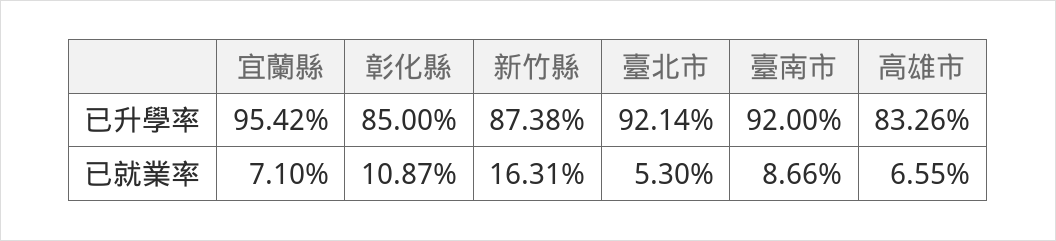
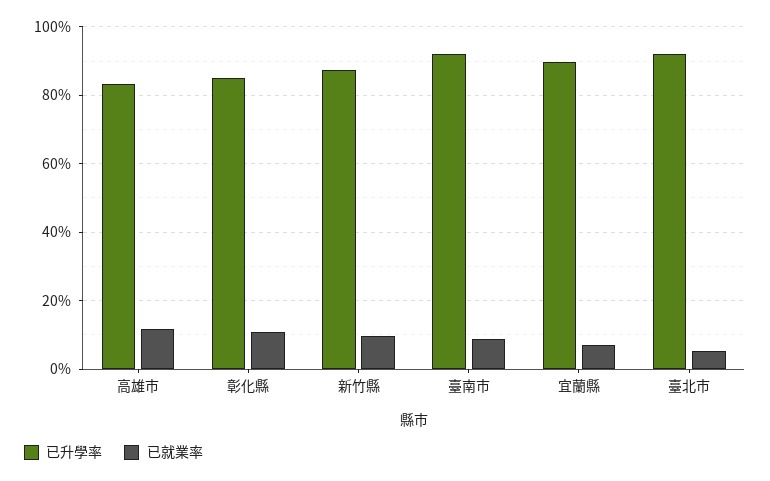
已升學率, 宜蘭縣: 95.42 -> 90
已就業率, 新竹縣: 16.31 -> 10
已就業率, 高雄市: 6.55 -> 12

